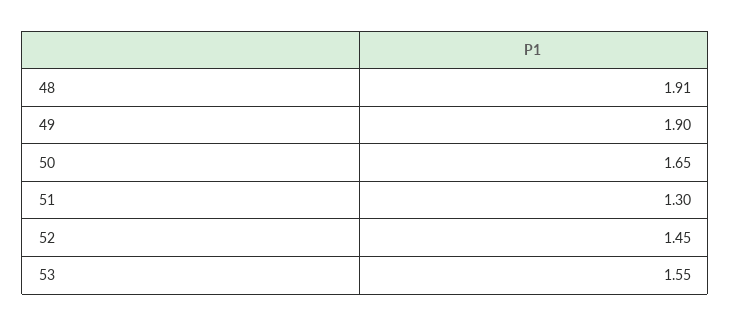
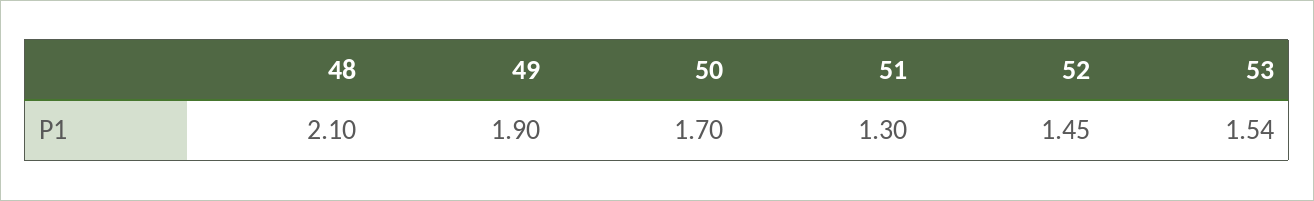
48: 1.91 -> 2.1
50: 1.65 -> 1.7
53: 1.55 -> 1.54

